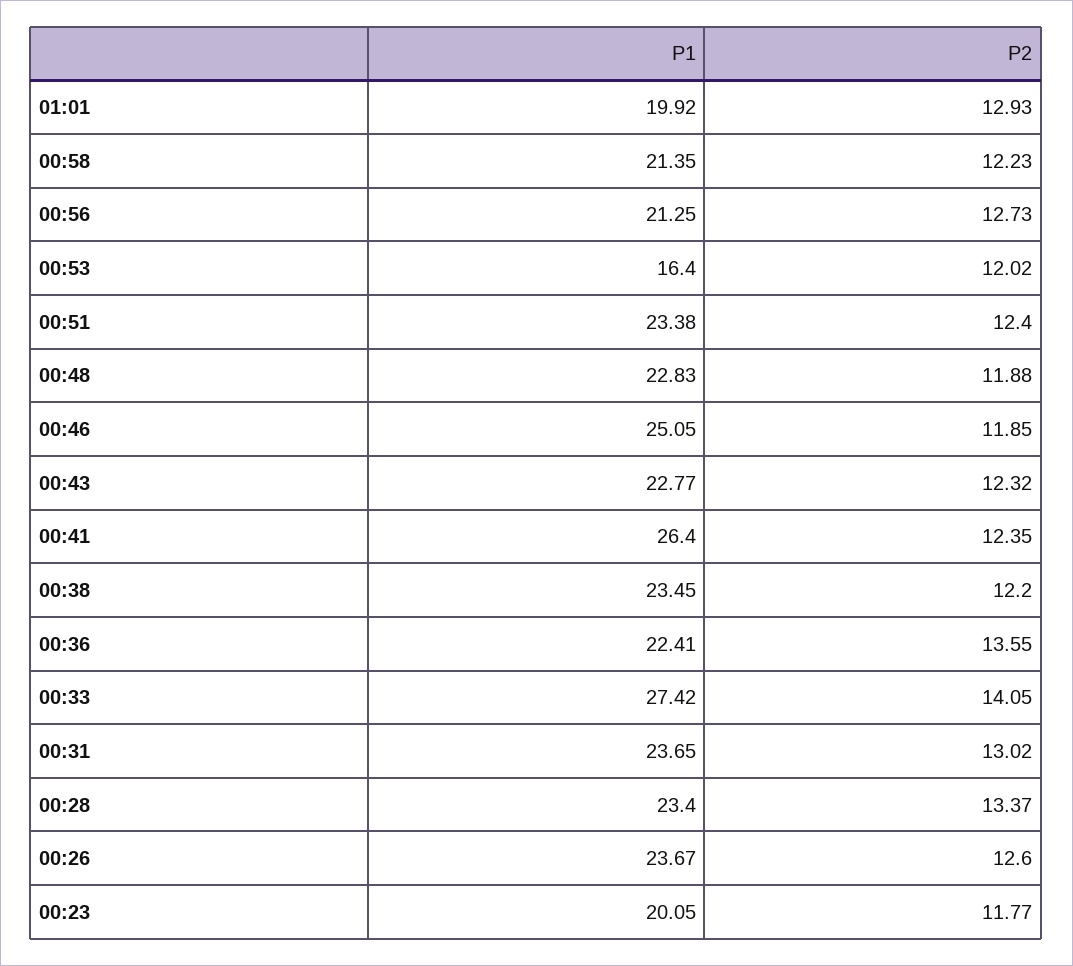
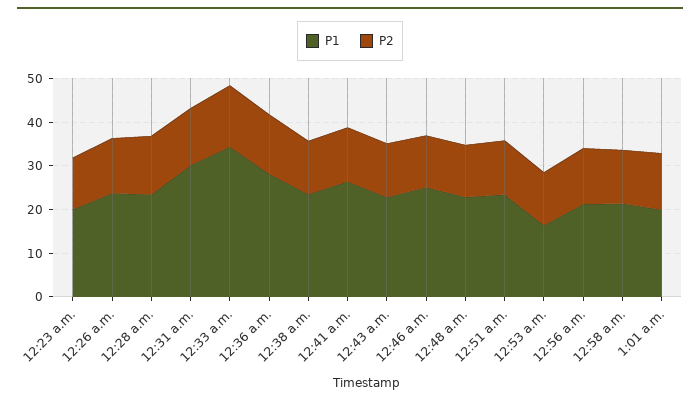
P1, 00:36: 22.41 -> 28
P1, 00:33: 27.42 -> 34
P1, 00:31: 23.65 -> 30

